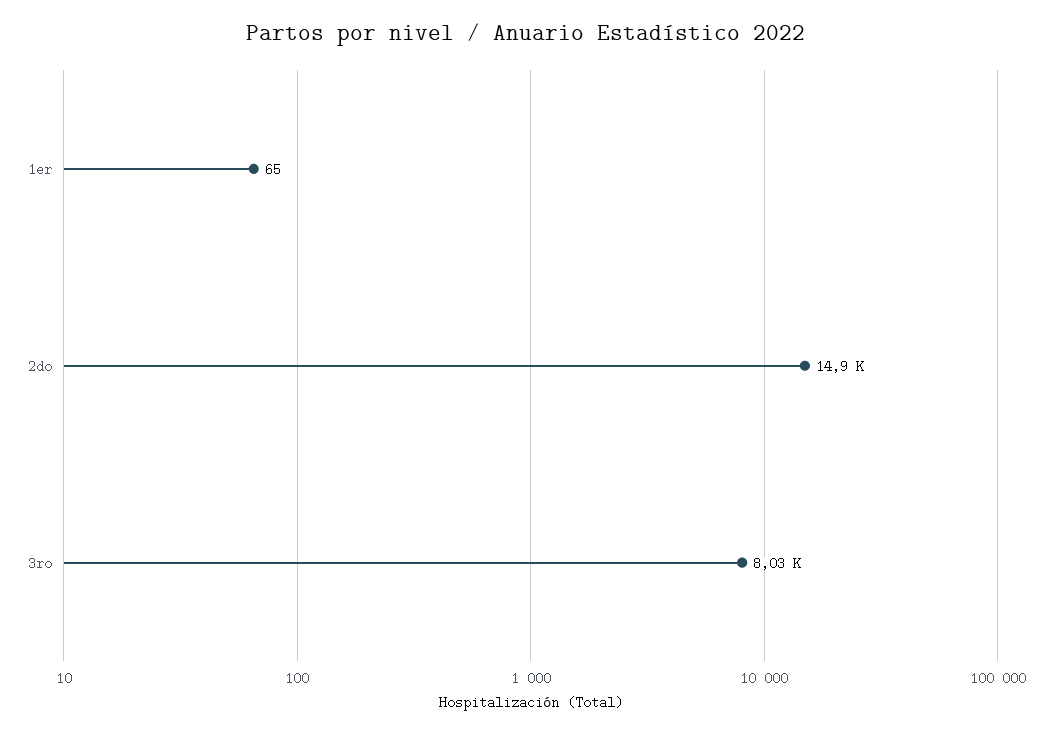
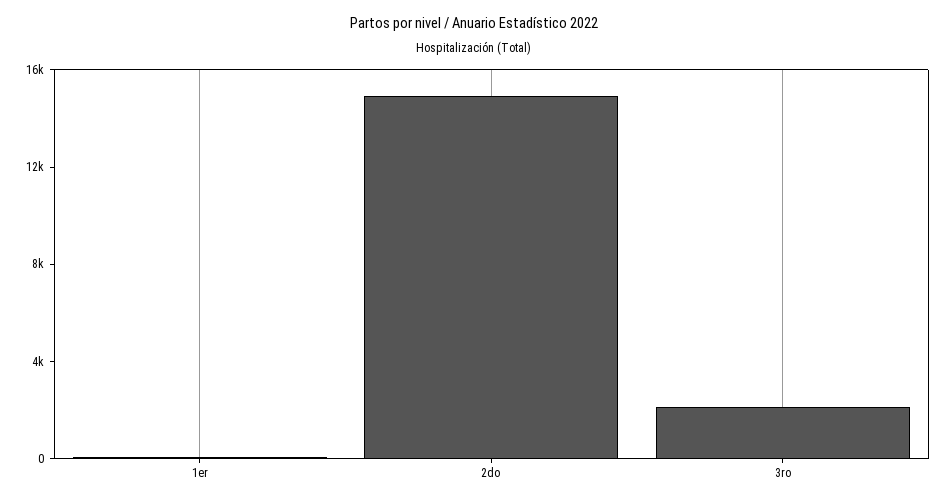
3ro: 8030 -> 2000

